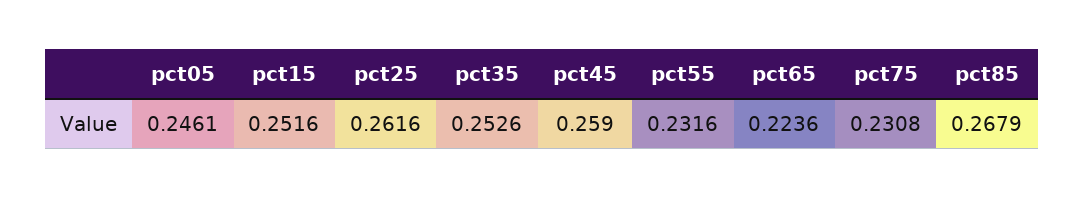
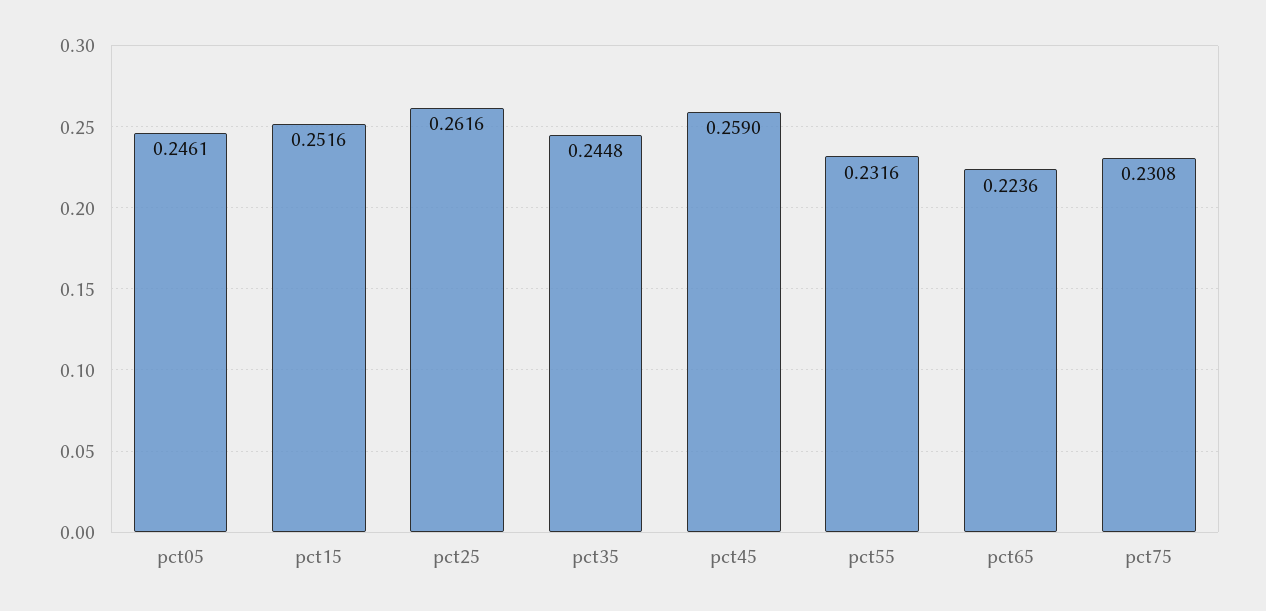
pct35: 0.2526 -> 0.2448
pct85: 0.2679 -> none

